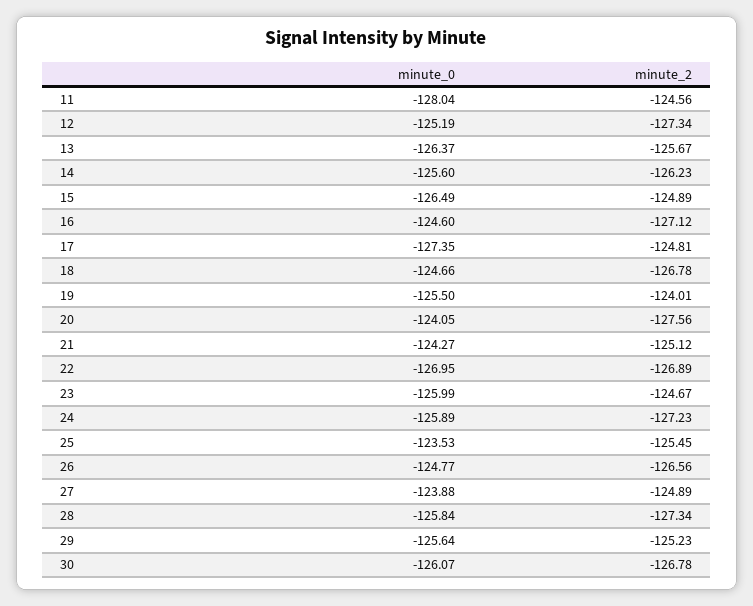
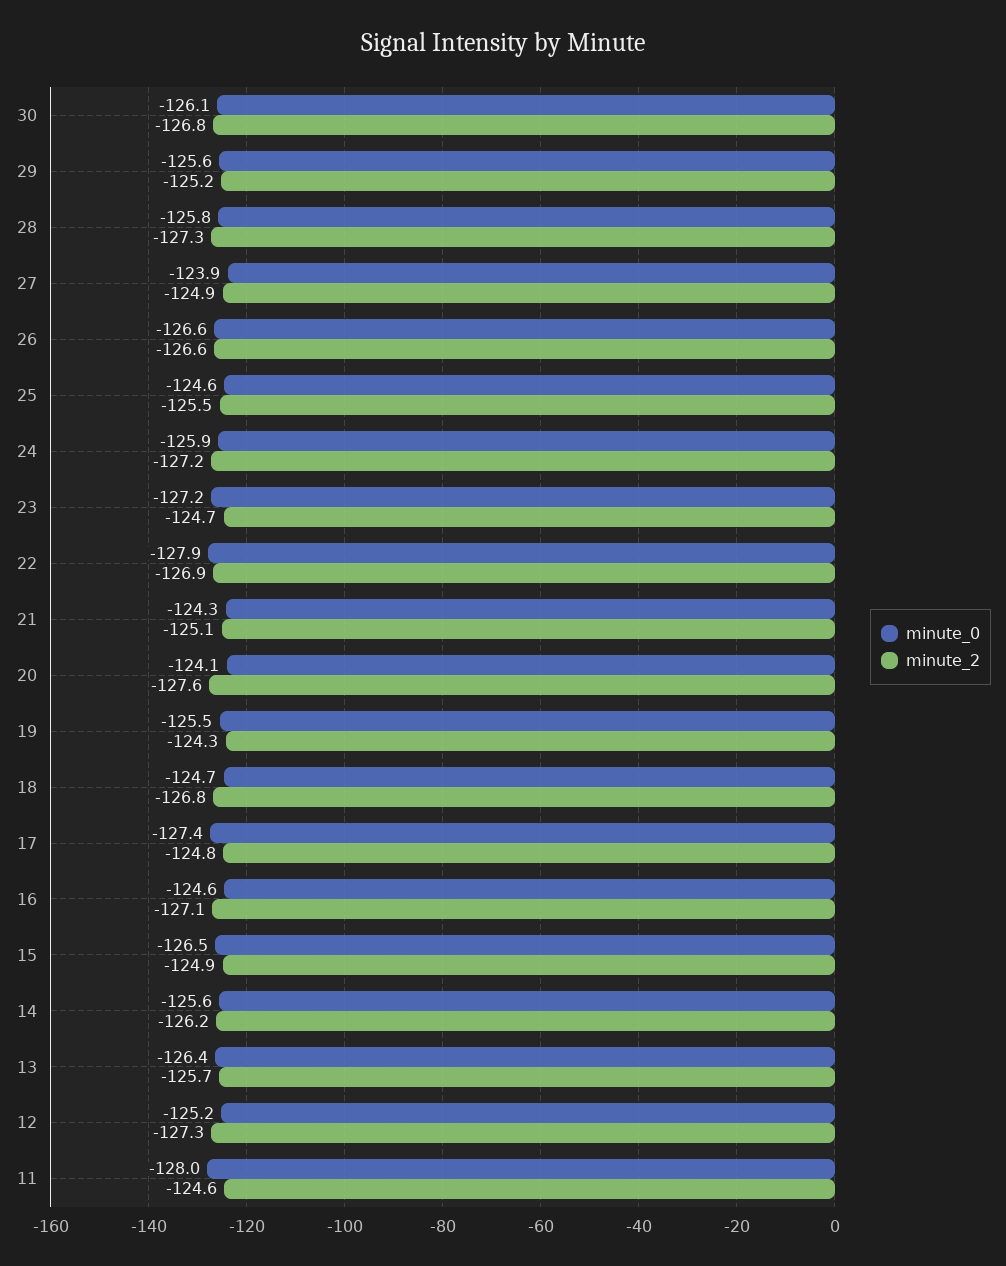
minute_2, 19: -124.01 -> -124.3
minute_0, 22: -126.95 -> -127.9
minute_0, 23: -125.99 -> -127.2
minute_0, 25: -123.53 -> -124.6
minute_0, 26: -124.77 -> -126.6

